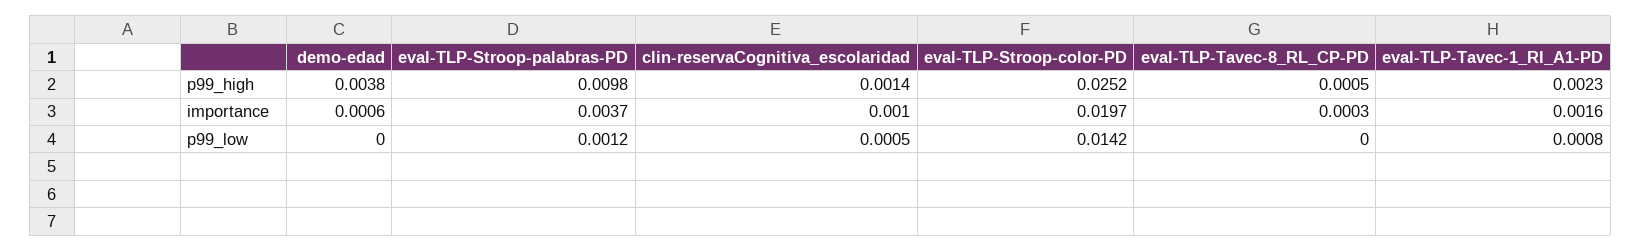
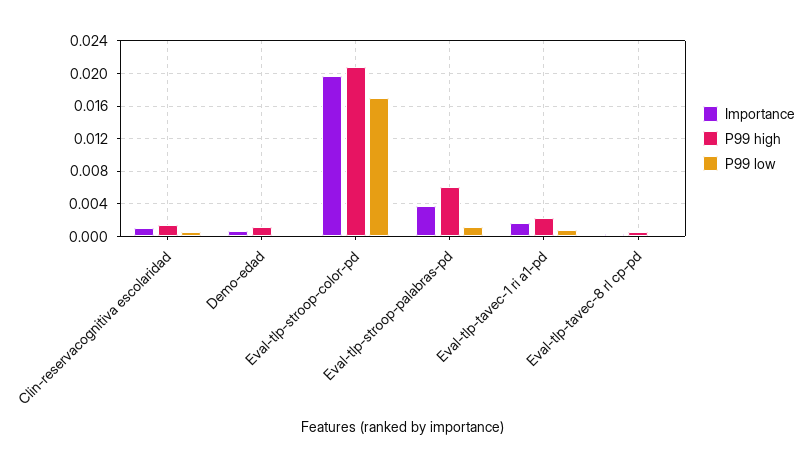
p99_high, demo-edad: 0.0038 -> 0.001
p99_high, eval-TLP-Stroop-palabras-PD: 0.0098 -> 0.006
p99_high, eval-TLP-Stroop-color-PD: 0.0252 -> 0.021
p99_low, eval-TLP-Stroop-color-PD: 0.0142 -> 0.017

